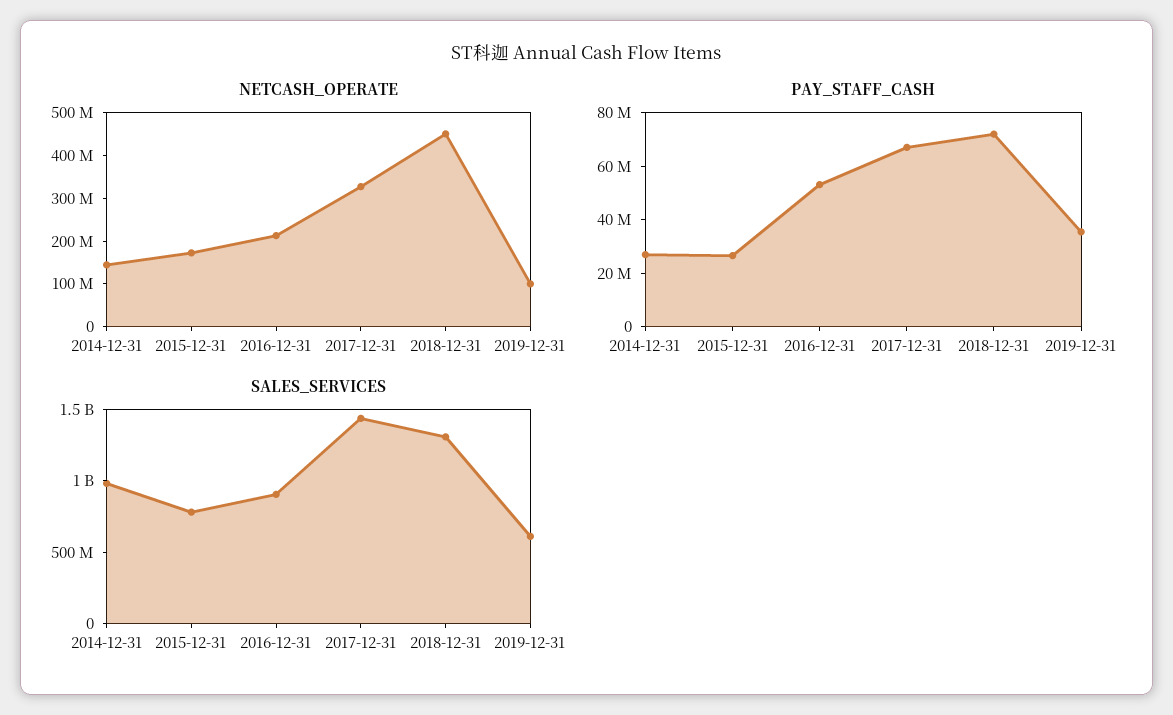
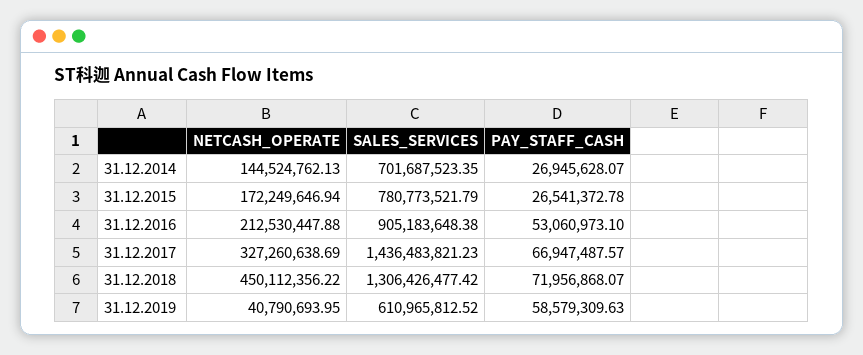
NETCASH_OPERATE, 2019-12-31: 100000000 -> 40790693.95
PAY_STAFF_CASH, 2019-12-31: 35000000 -> 58579309.63
SALES_SERVICES, 2014-12-31: 1000000000 -> 701687523.35

